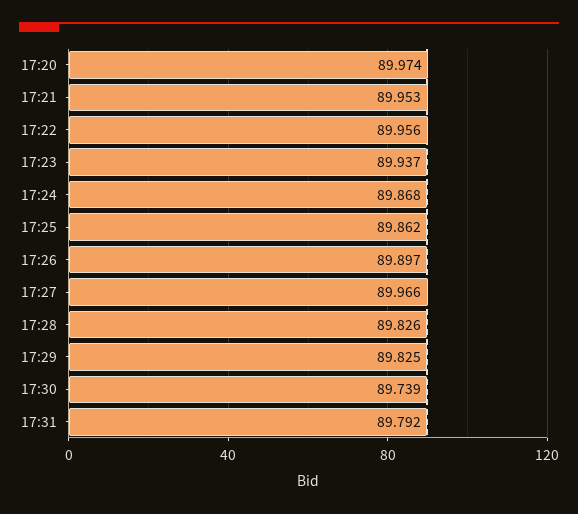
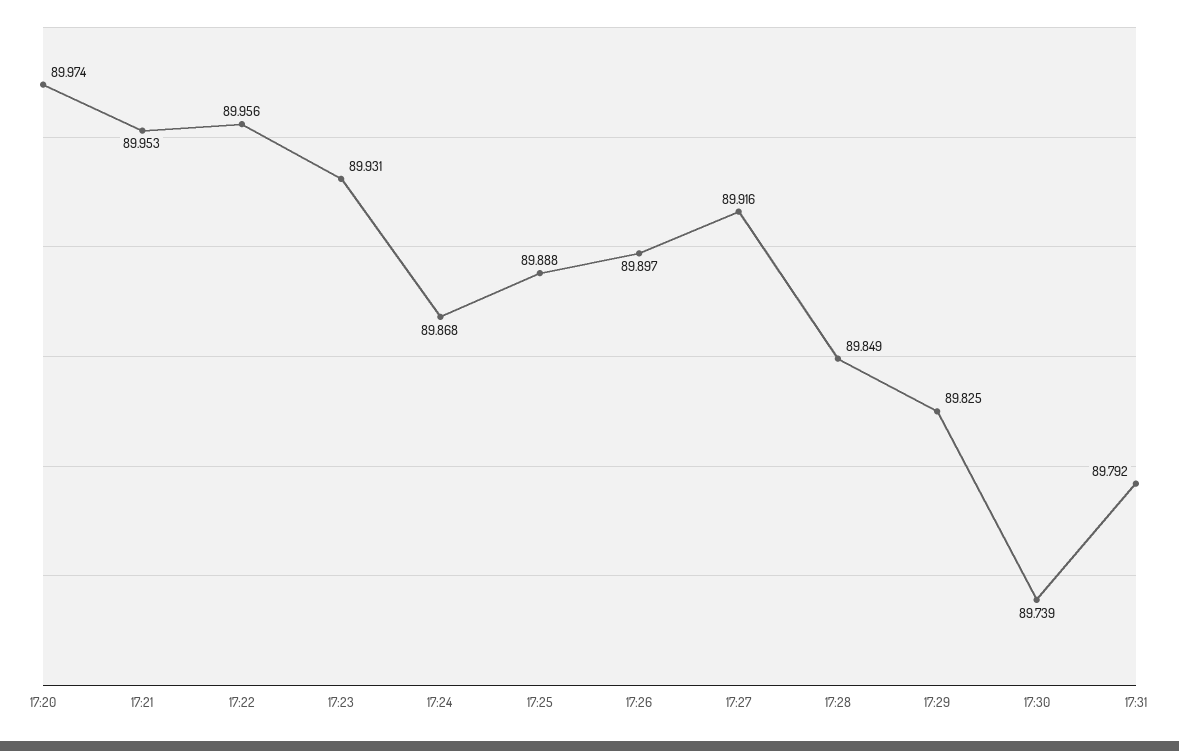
17:23: 89.937 -> 89.931
17:25: 89.862 -> 89.888
17:27: 89.966 -> 89.916
17:28: 89.826 -> 89.849

